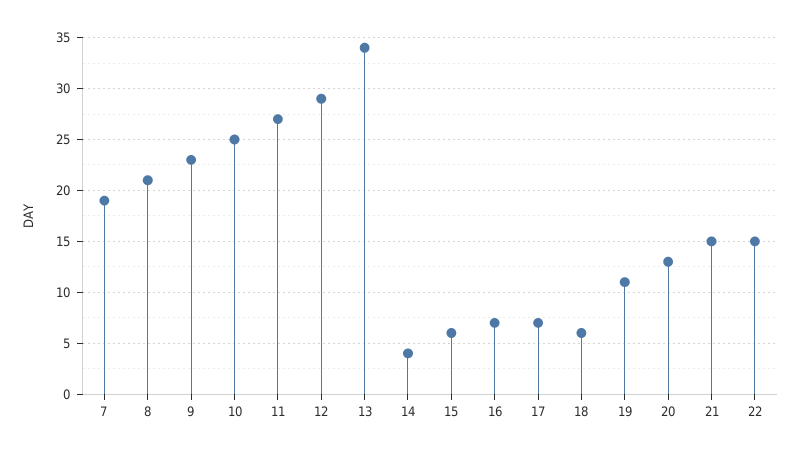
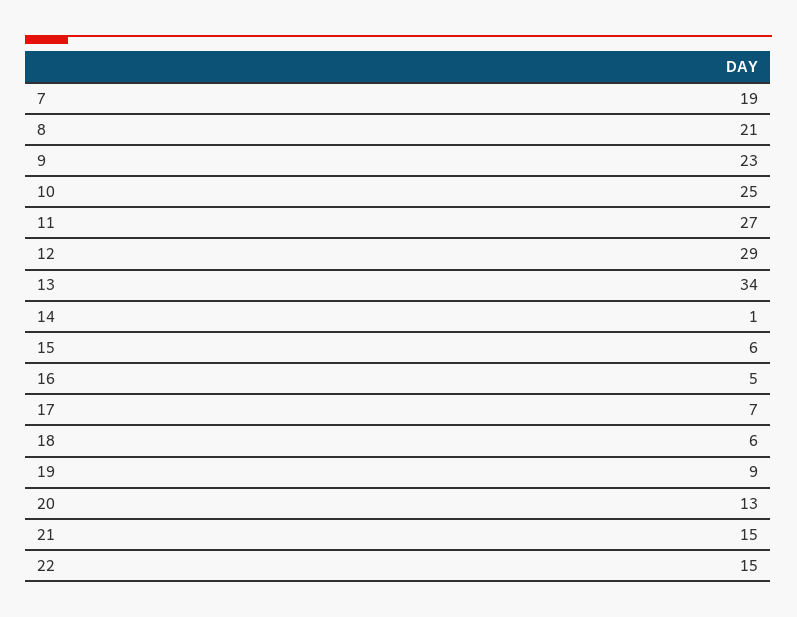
14: 4 -> 1
16: 7 -> 5
19: 11 -> 9

